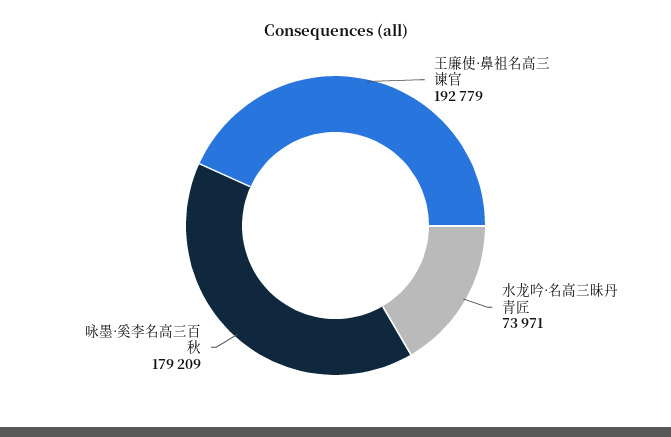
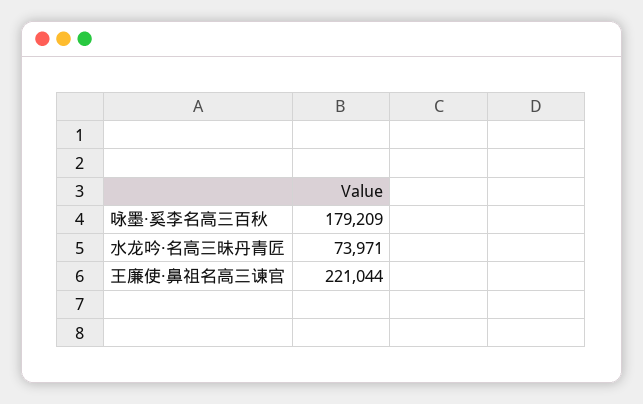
王廉使·鼻祖名高三谏官: 192779 -> 221044

